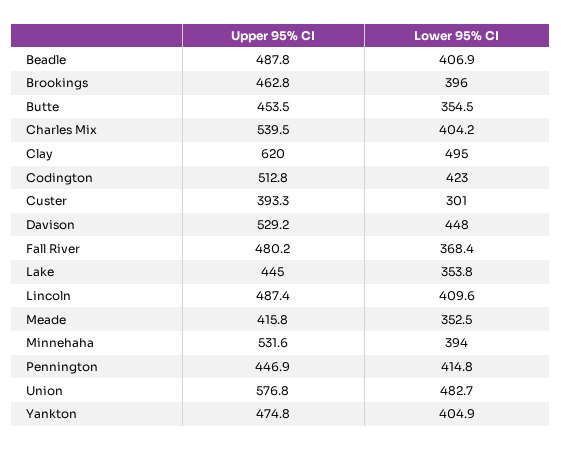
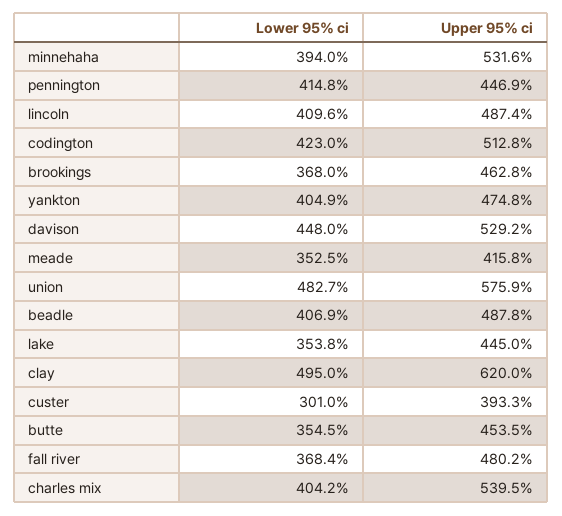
Lower 95% CI, Brookings: 396 -> 368
Upper 95% CI, Union: 576.8 -> 575.9

